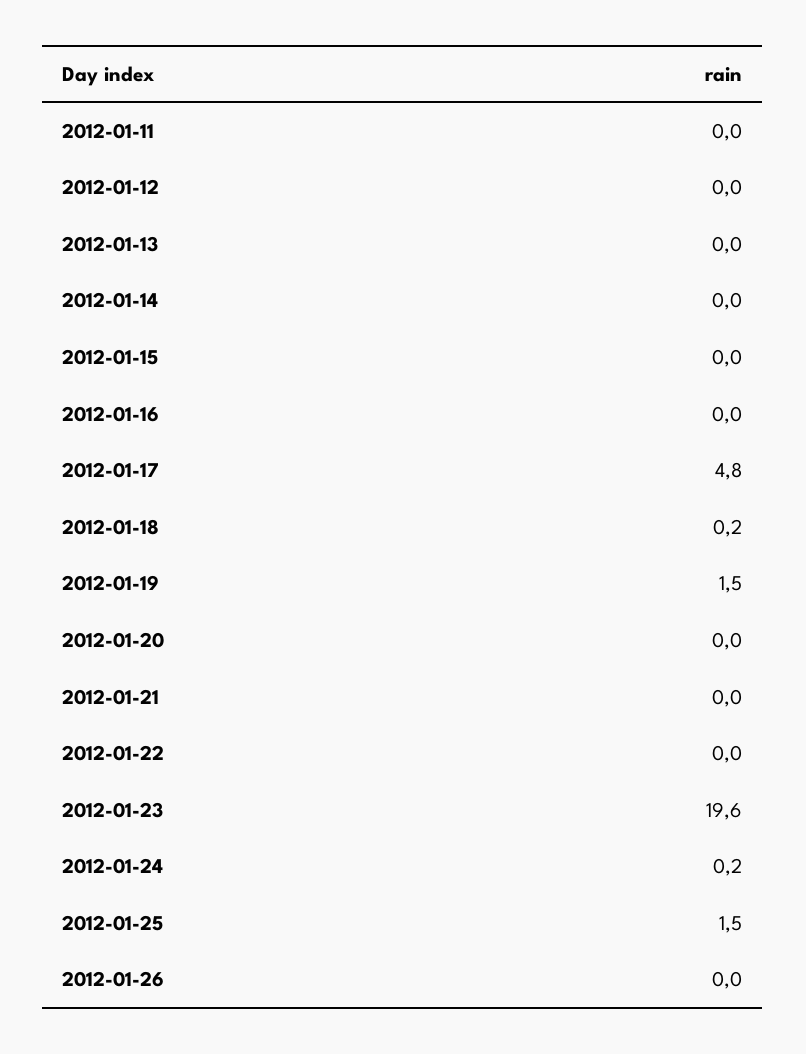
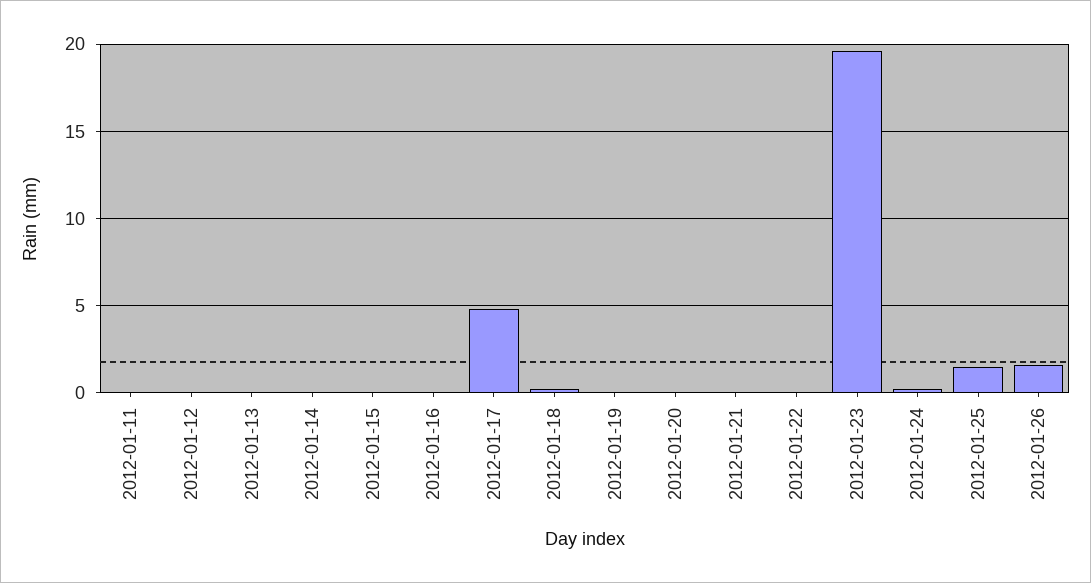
2012-01-19: 1.5 -> 0
2012-01-26: 0 -> 1.5

